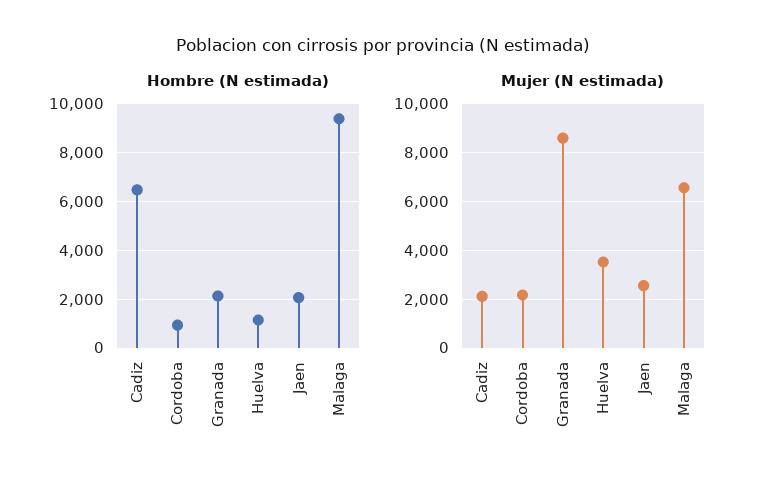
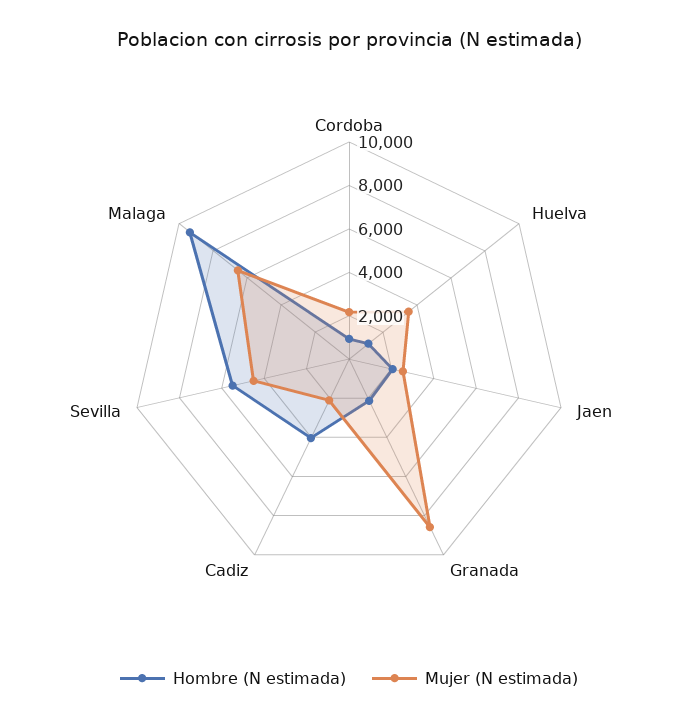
Hombre (N estimada), Cadiz: 6500 -> 4000
Hombre (N estimada), Sevilla: none -> 5500
Mujer (N estimada), Sevilla: none -> 4500

